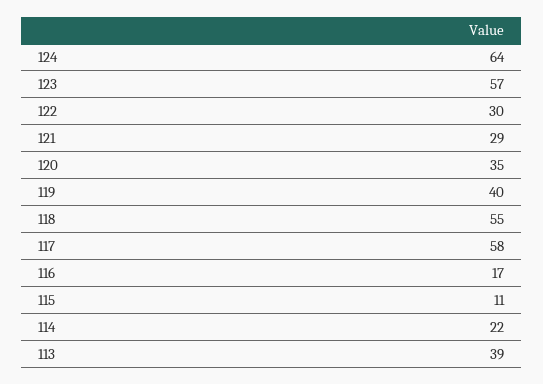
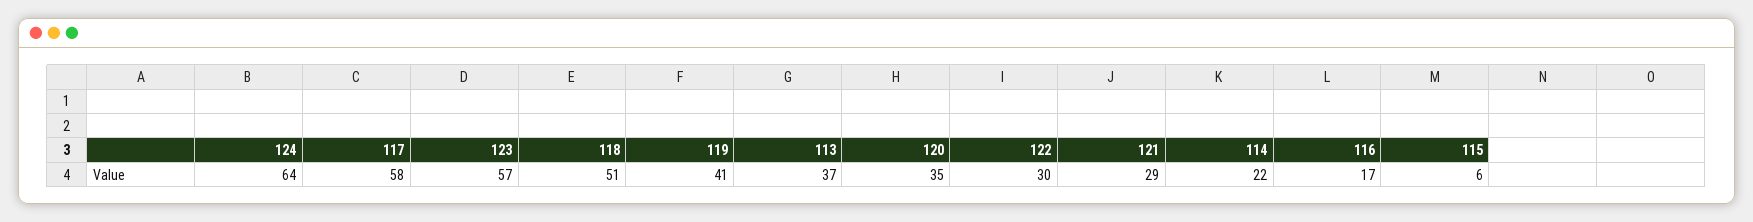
119: 40 -> 41
118: 55 -> 51
115: 11 -> 6
113: 39 -> 37

